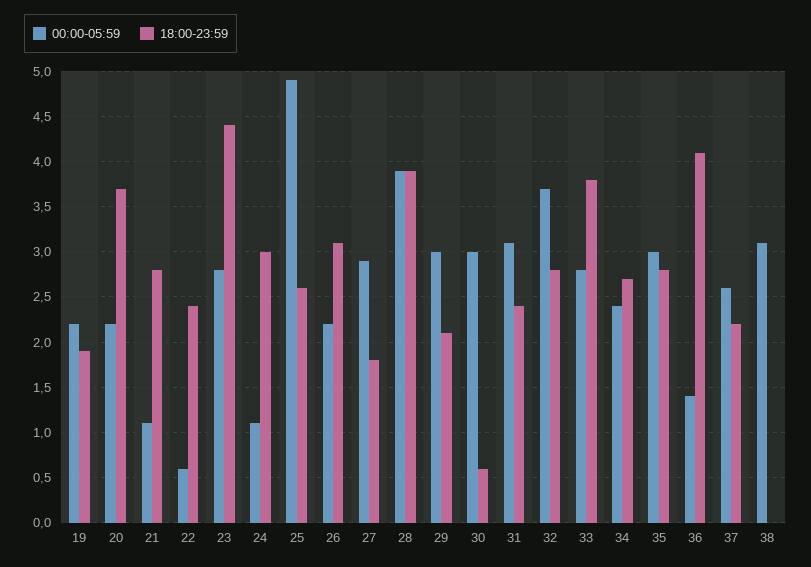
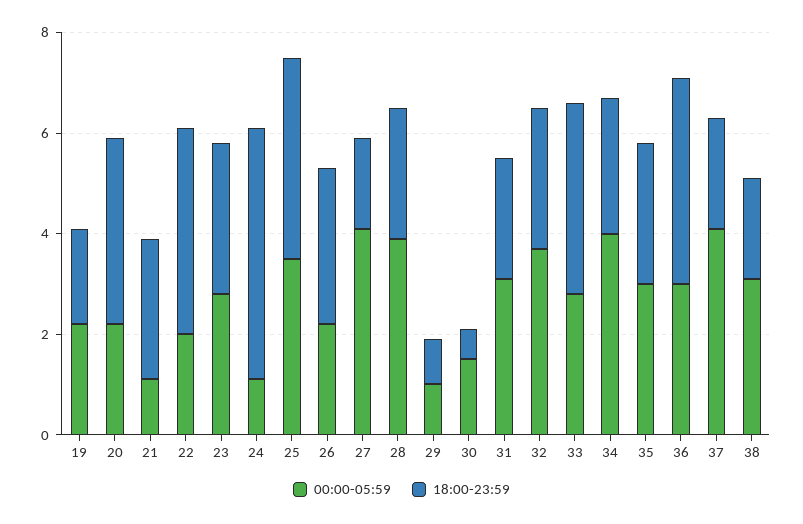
00:00-05:59, 22: 0.6 -> 2
18:00-23:59, 22: 2.4 -> 4
18:00-23:59, 23: 4.4 -> 3
18:00-23:59, 24: 3 -> 5
00:00-05:59, 25: 4.9 -> 3.5
18:00-23:59, 25: 2.6 -> 4
00:00-05:59, 27: 2.9 -> 4
18:00-23:59, 28: 3.9 -> 2.5
00:00-05:59, 29: 3 -> 1
18:00-23:59, 29: 2.1 -> 1
00:00-05:59, 30: 3 -> 1.5
00:00-05:59, 34: 2.4 -> 4
00:00-05:59, 36: 1.4 -> 3
00:00-05:59, 37: 2.6 -> 4
18:00-23:59, 38: 0 -> 2

